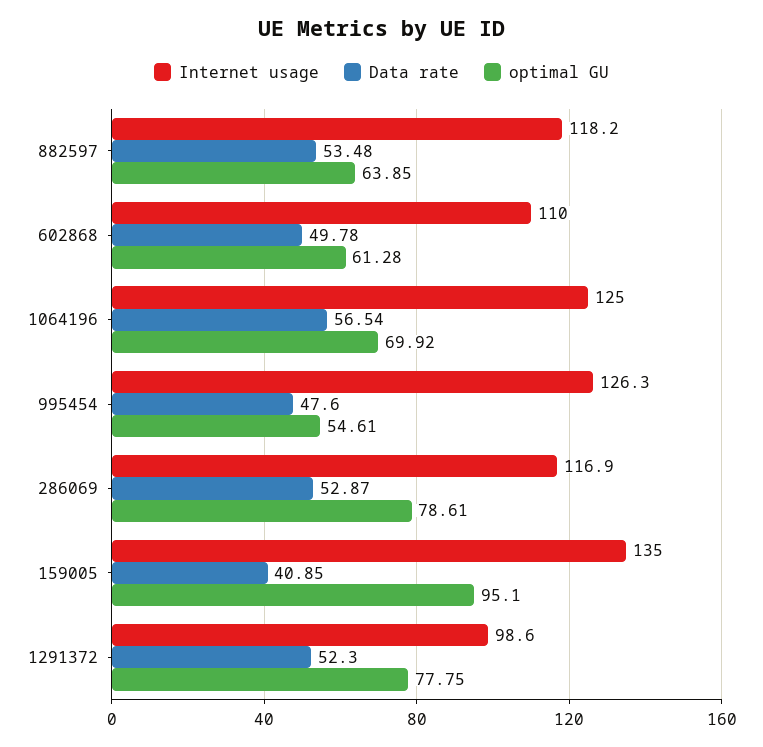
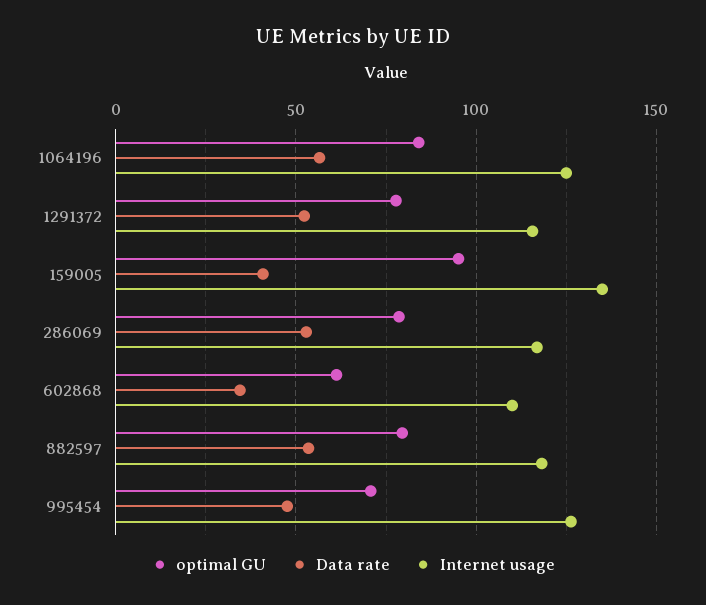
optimal GU, 882597: 63.85 -> 80
Data rate, 602868: 49.78 -> 35
optimal GU, 1064196: 69.92 -> 85
optimal GU, 995454: 54.61 -> 70
Internet usage, 1291372: 98.6 -> 115

